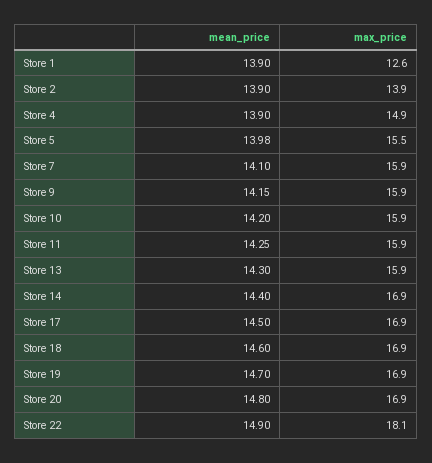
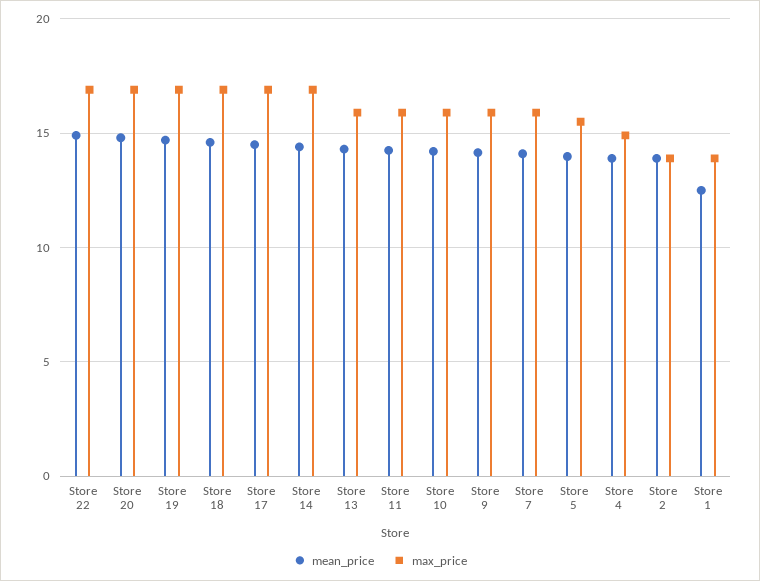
mean_price, Store 1: 13.9 -> 12.5
max_price, Store 1: 12.6 -> 14
max_price, Store 22: 18.1 -> 17

